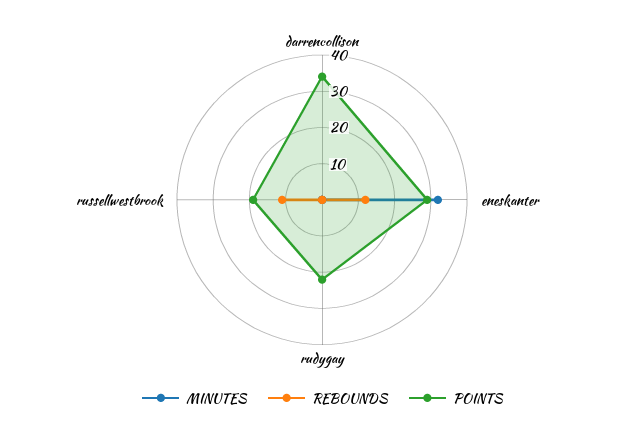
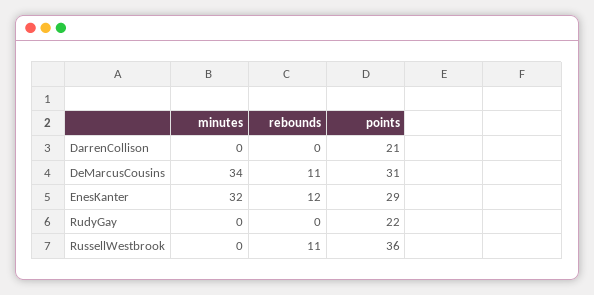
POINTS, darrencollison: 35 -> 21
POINTS, russellwestbrook: 20 -> 36
MINUTES, DeMarcusCousins: none -> 34
REBOUNDS, DeMarcusCousins: none -> 11
POINTS, DeMarcusCousins: none -> 31

